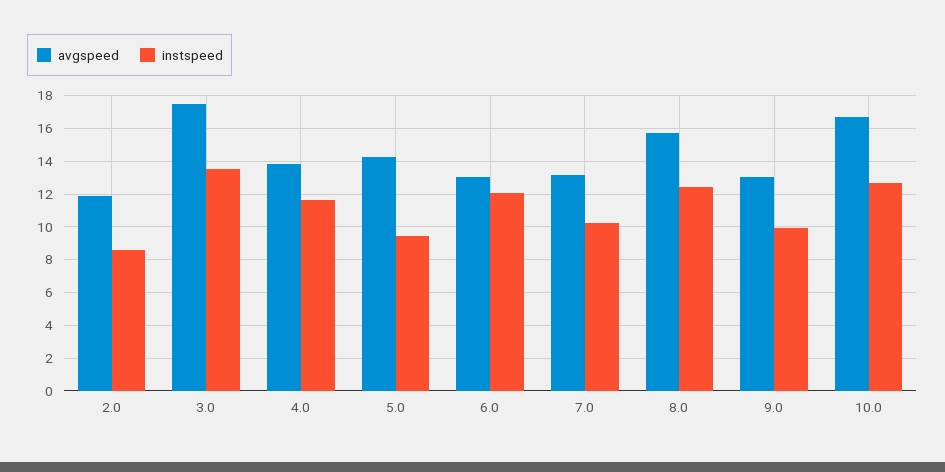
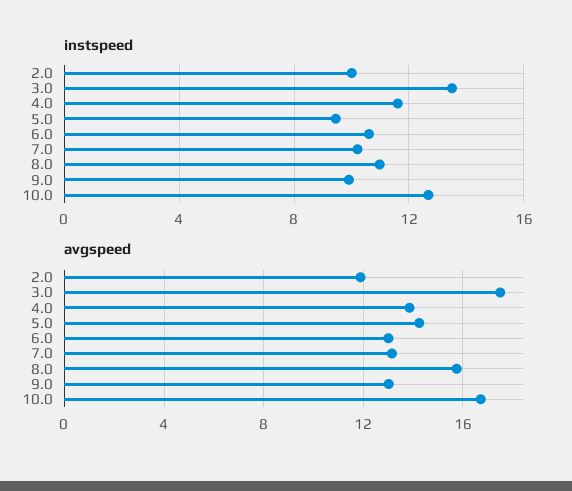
instspeed, 2.0: 8.5 -> 10
instspeed, 6.0: 12 -> 10.5
instspeed, 8.0: 12.5 -> 11

